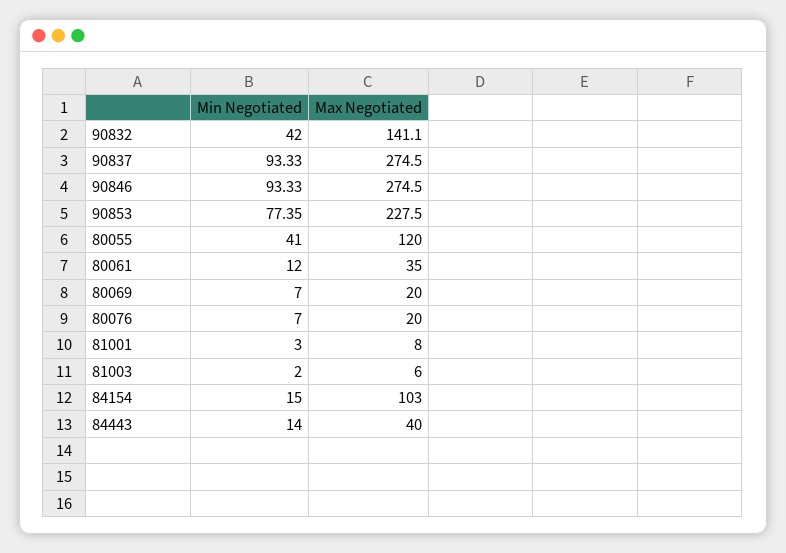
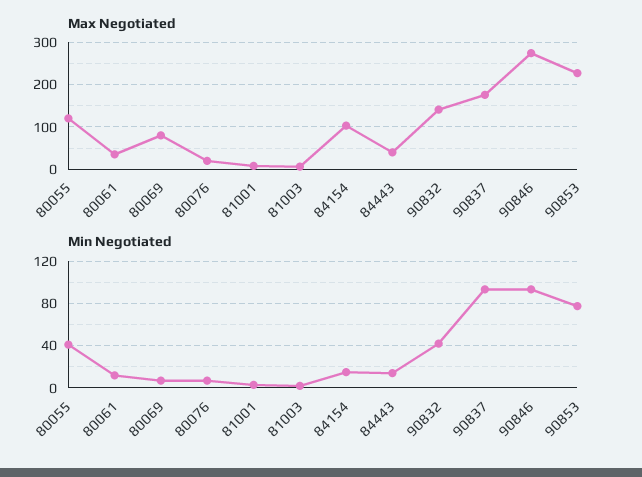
Max Negotiated, 90837: 274.5 -> 180
Max Negotiated, 80069: 20 -> 80

